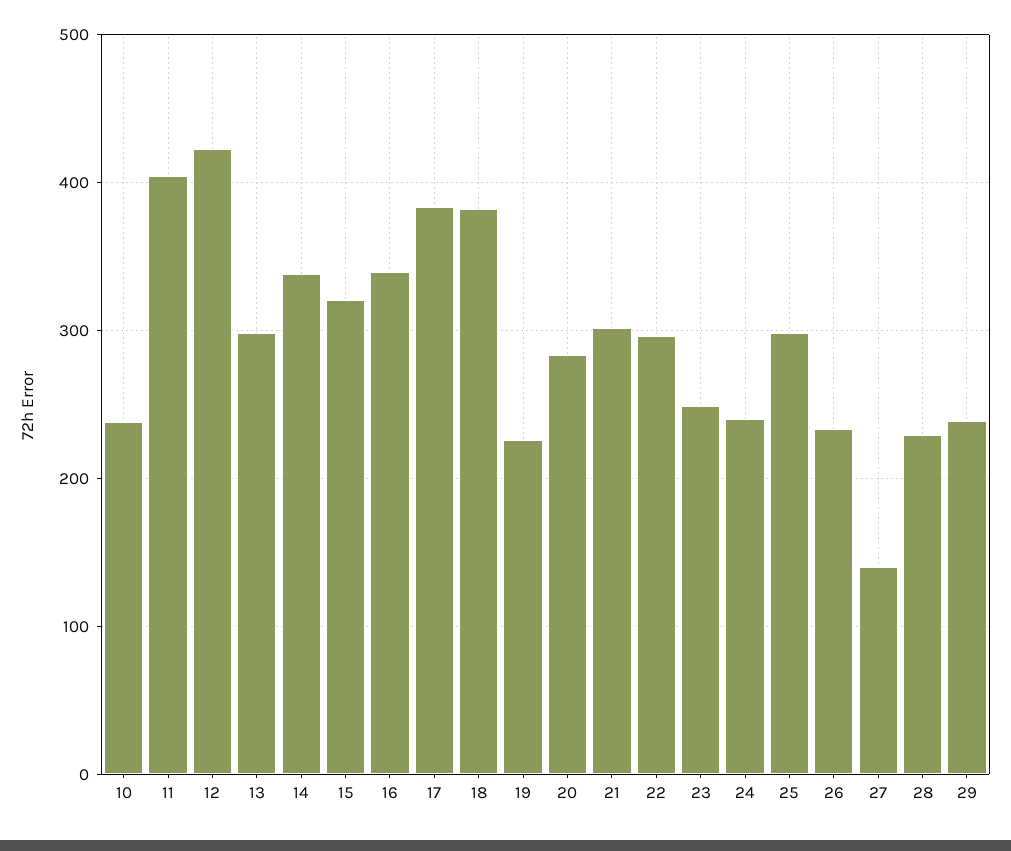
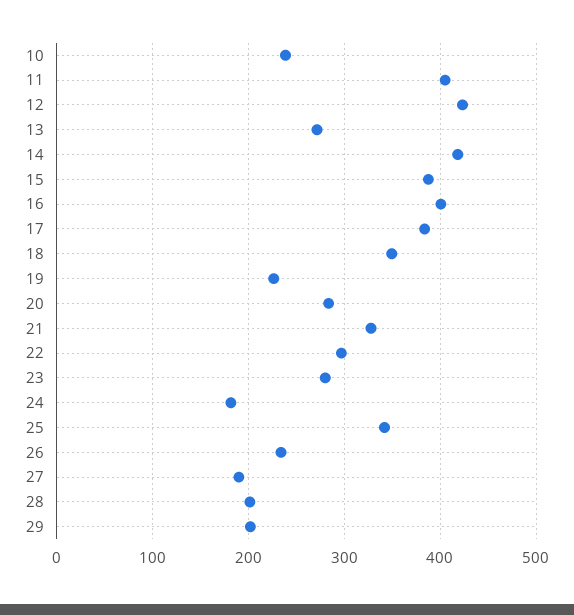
13: 300 -> 270
14: 340 -> 420
15: 320 -> 390
16: 340 -> 400
18: 380 -> 350
21: 300 -> 330
23: 250 -> 280
24: 240 -> 180
25: 300 -> 340
27: 140 -> 190
28: 230 -> 200
29: 240 -> 200

